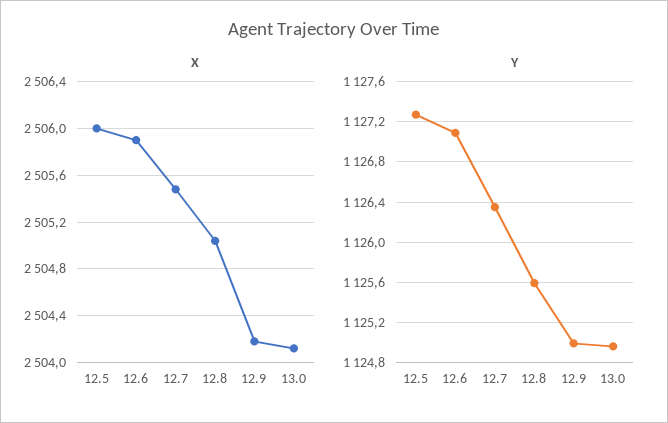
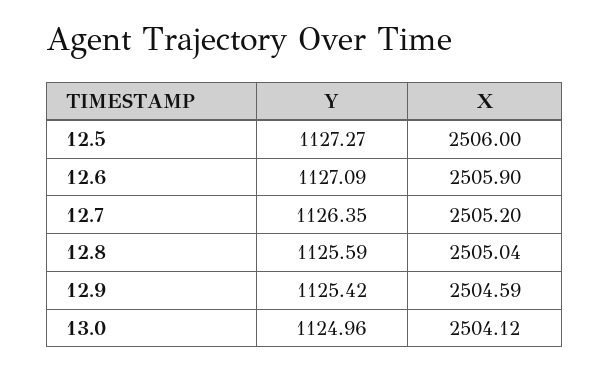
X, 12.7: 2505.5 -> 2505.2
X, 12.9: 2504.2 -> 2504.59
Y, 12.9: 1125 -> 1125.42

